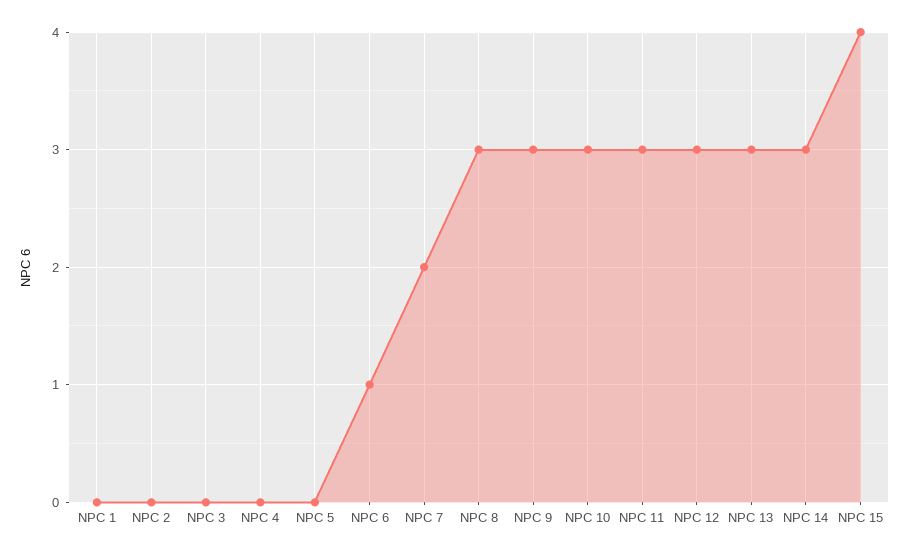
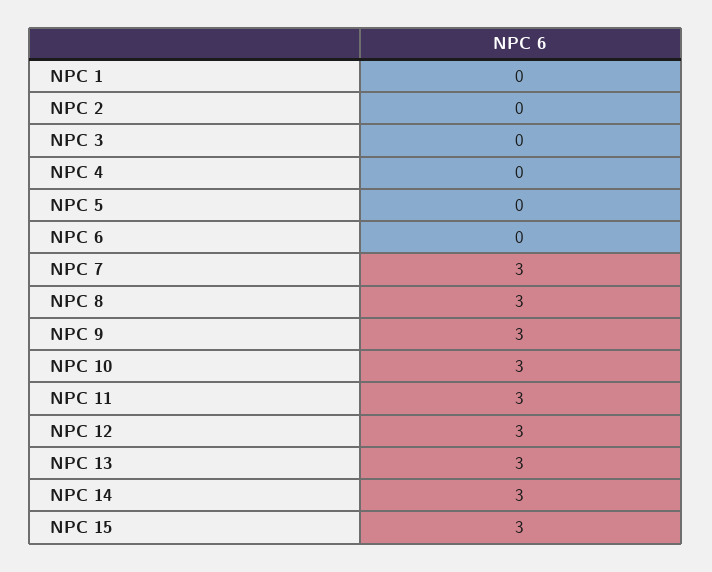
NPC 6: 1 -> 0
NPC 7: 2 -> 3
NPC 15: 4 -> 3

